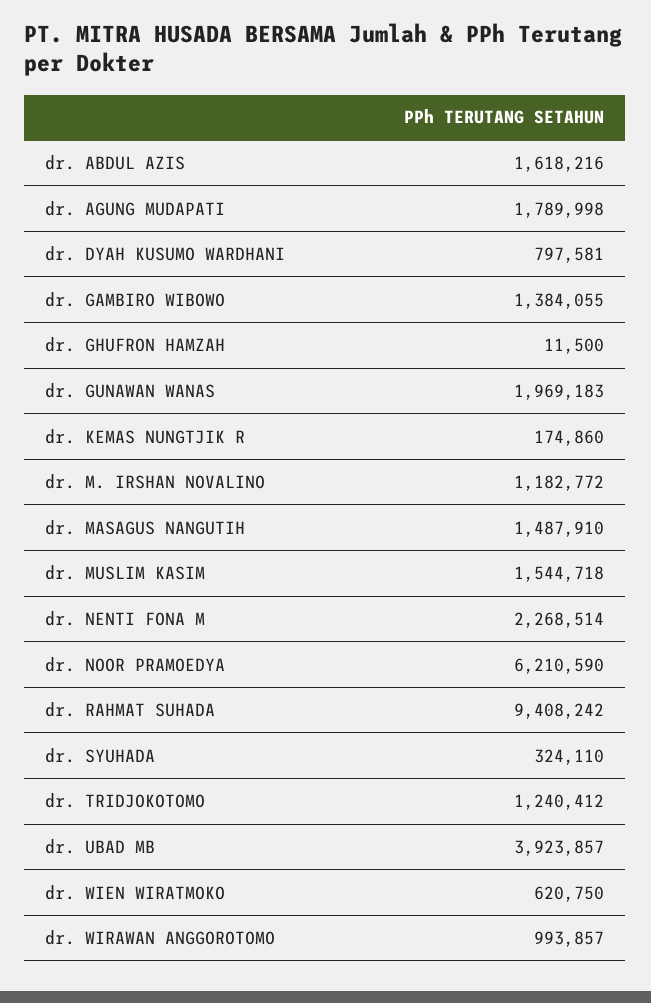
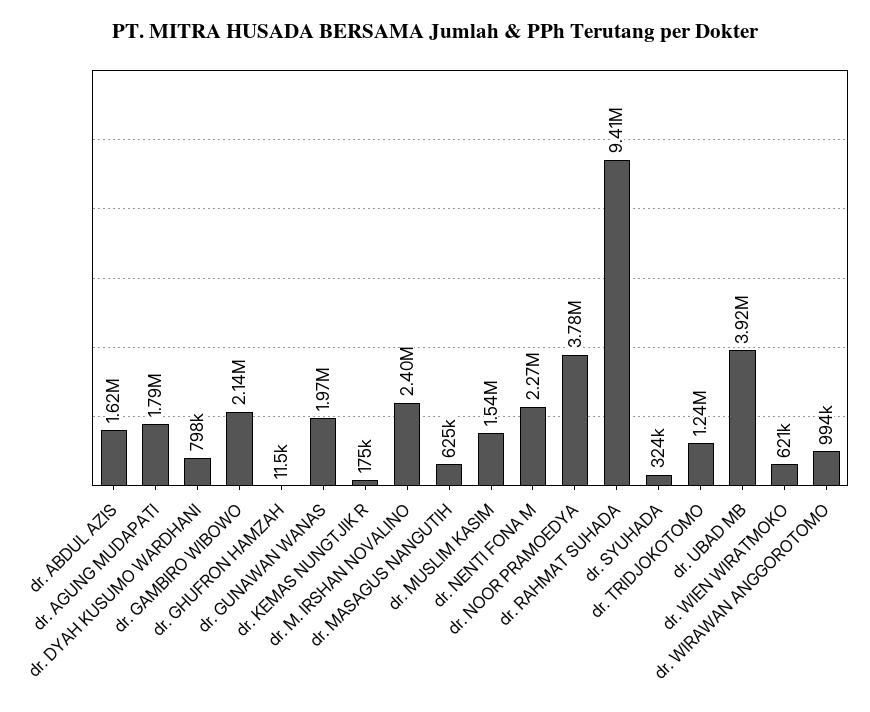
dr. GAMBIRO WIBOWO: 1384055 -> 2140000
dr. M. IRSHAN NOVALINO: 1182772 -> 2400000
dr. MASAGUS NANGUTIH: 1487910 -> 625000
dr. NOOR PRAMOEDYA: 6210590 -> 3780000

